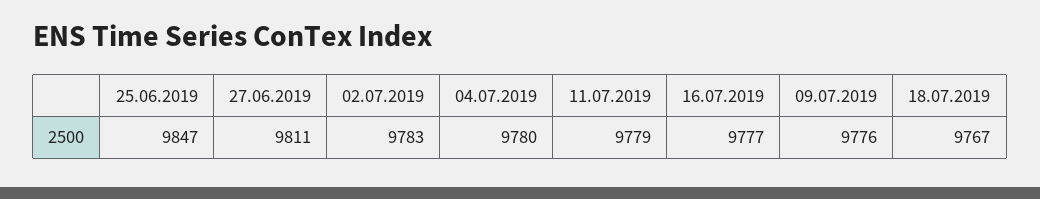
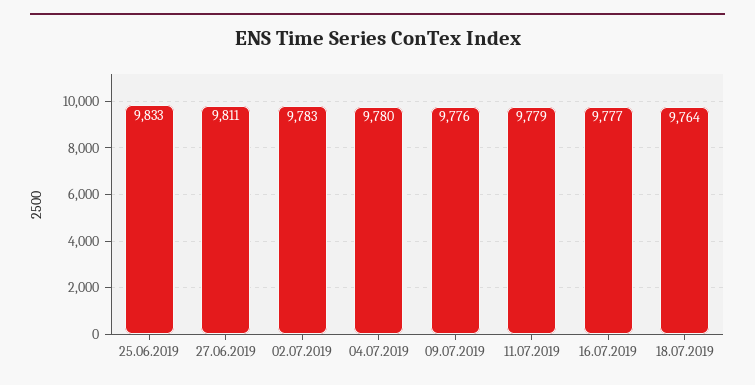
25.06.2019: 9847 -> 9833
18.07.2019: 9767 -> 9764

